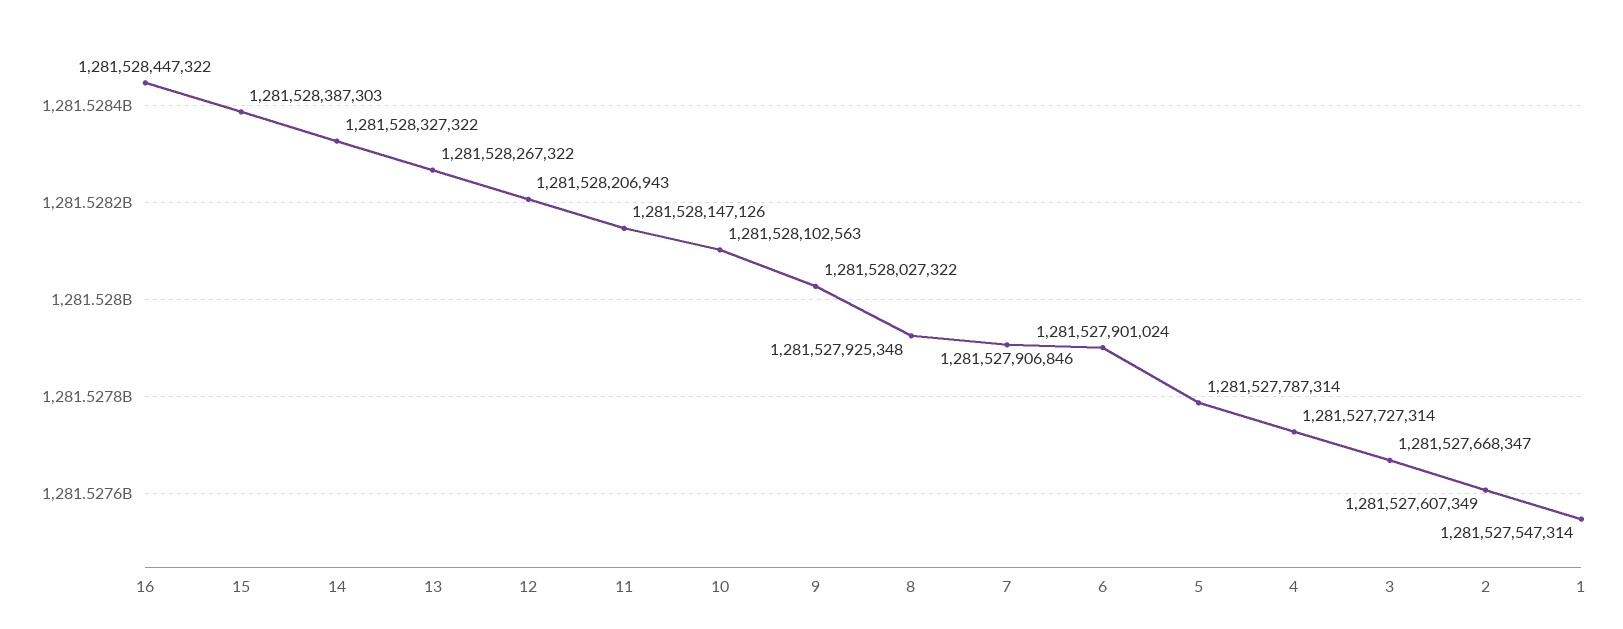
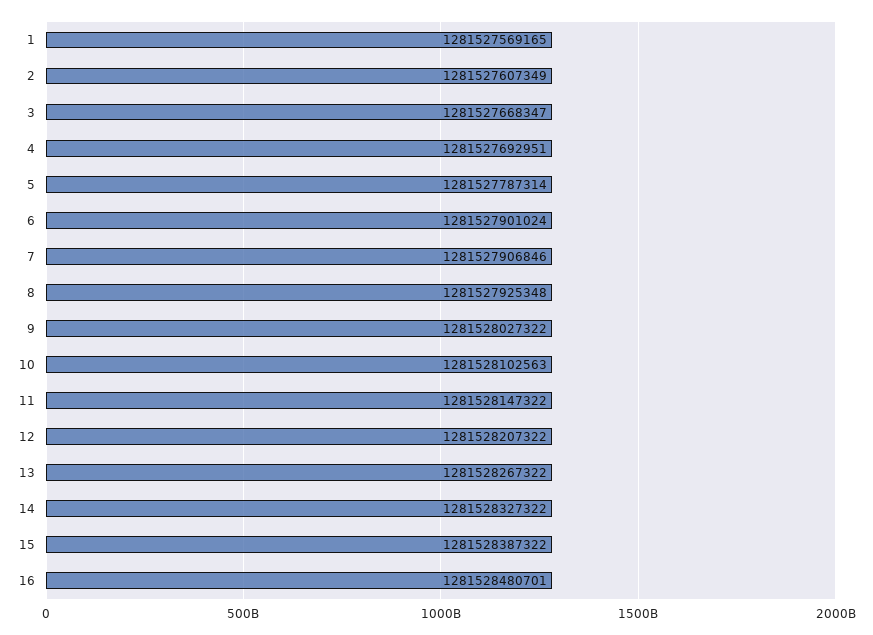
16: 1281528447322 -> 1281528480701
15: 1281528387303 -> 1281528387322
12: 1281528206943 -> 1281528207322
11: 1281528147126 -> 1281528147322
4: 1281527727314 -> 1281527692951
1: 1281527547314 -> 1281527569165

